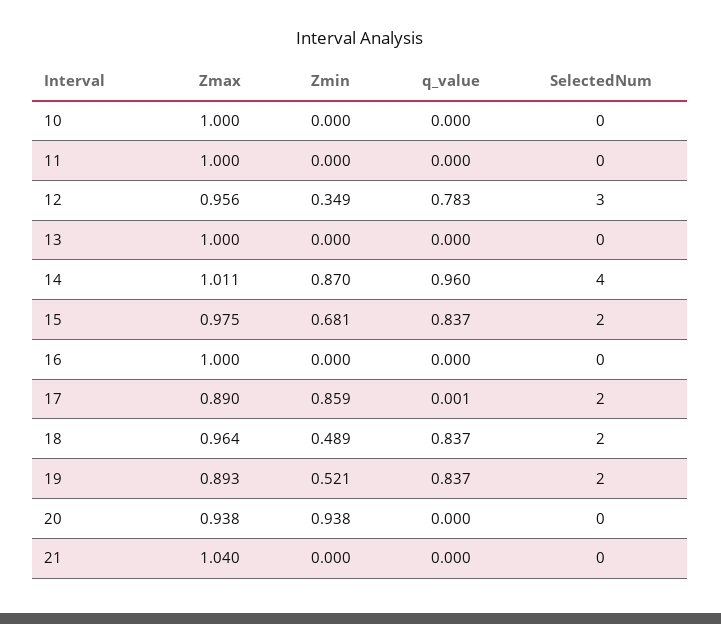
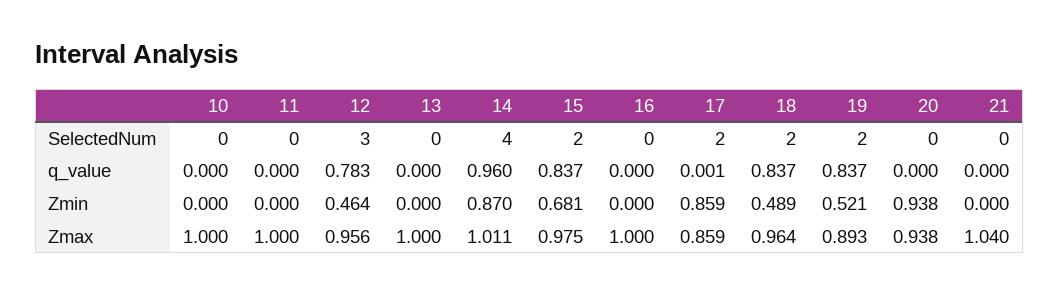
Zmin, 12: 0.349 -> 0.464
Zmax, 17: 0.89 -> 0.859

